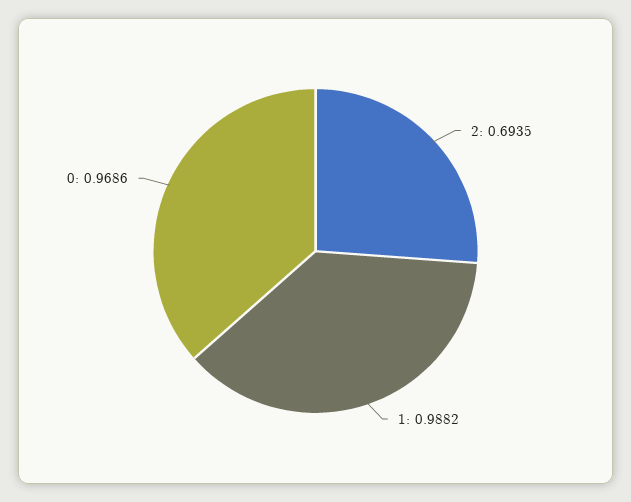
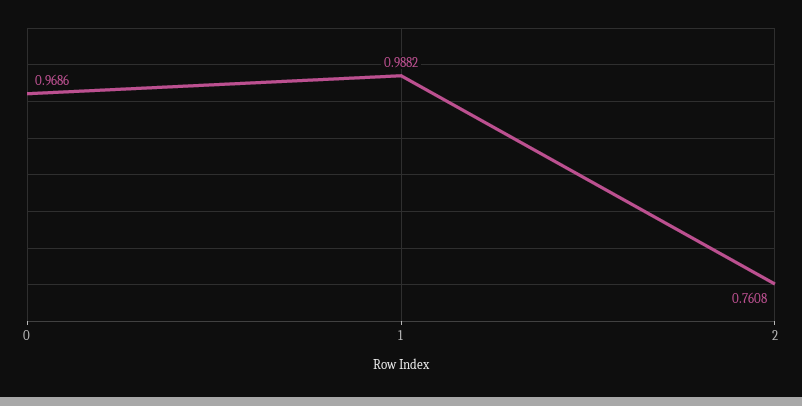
2: 0.6935 -> 0.7608

